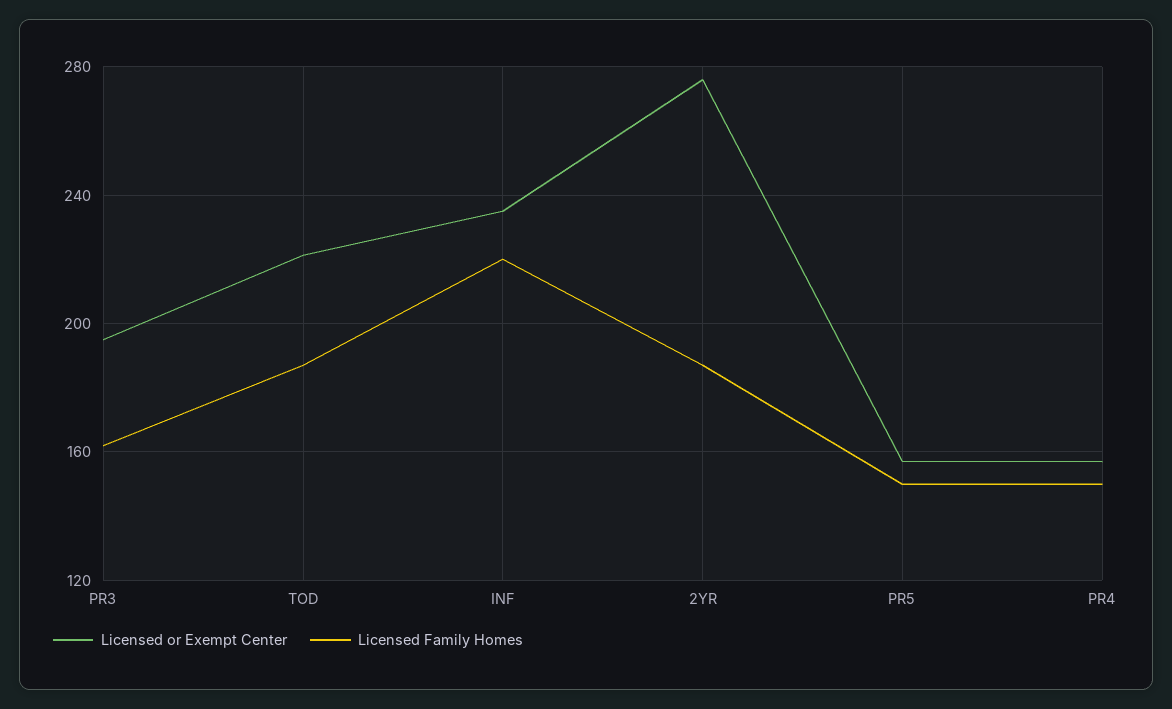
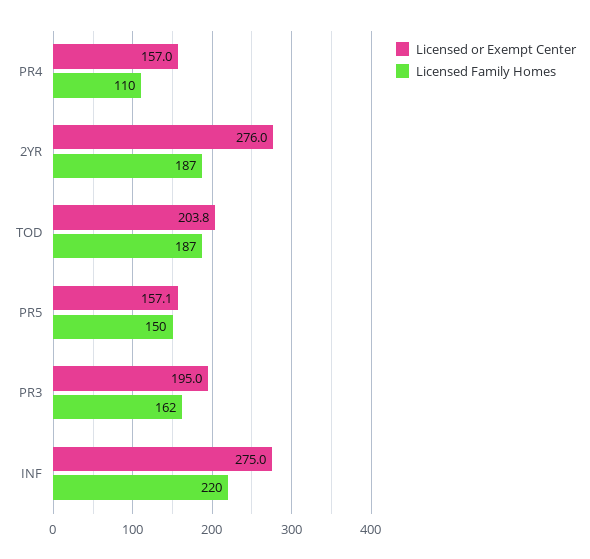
Licensed or Exempt Center, TOD: 220 -> 203.8
Licensed or Exempt Center, INF: 235 -> 275
Licensed Family Homes, PR4: 150 -> 110

